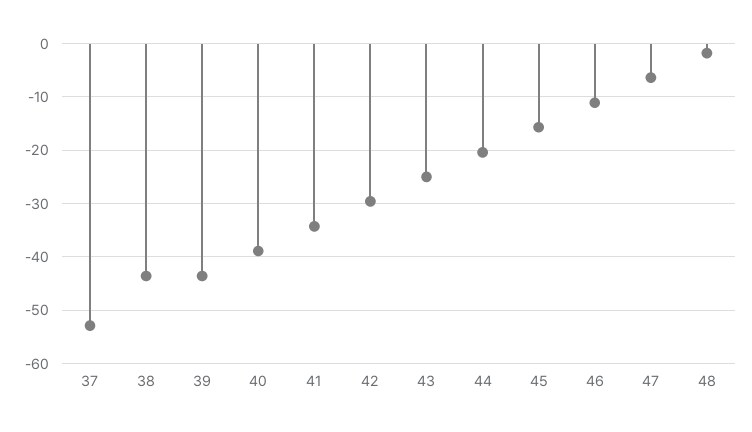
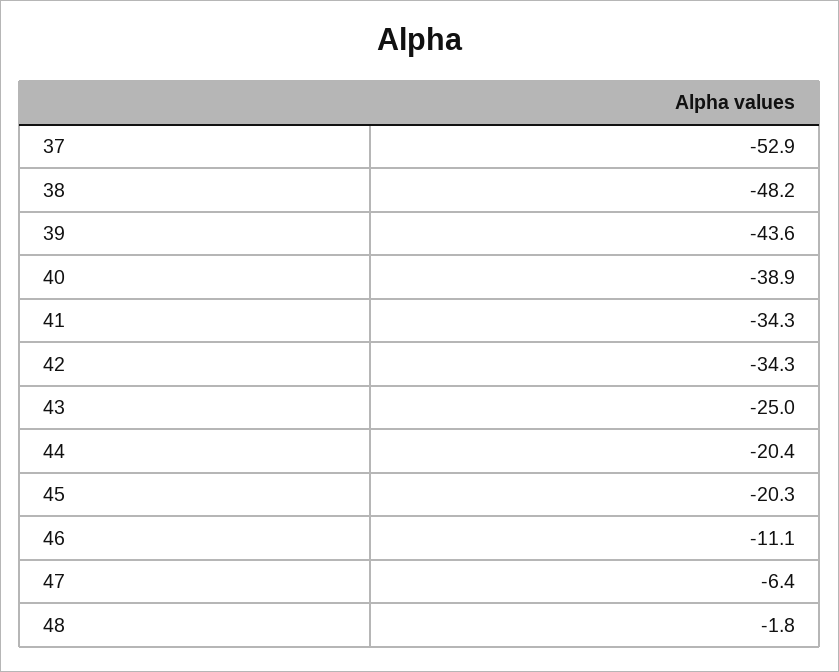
38: -44 -> -48.2
42: -30 -> -34.3
45: -16 -> -20.3

